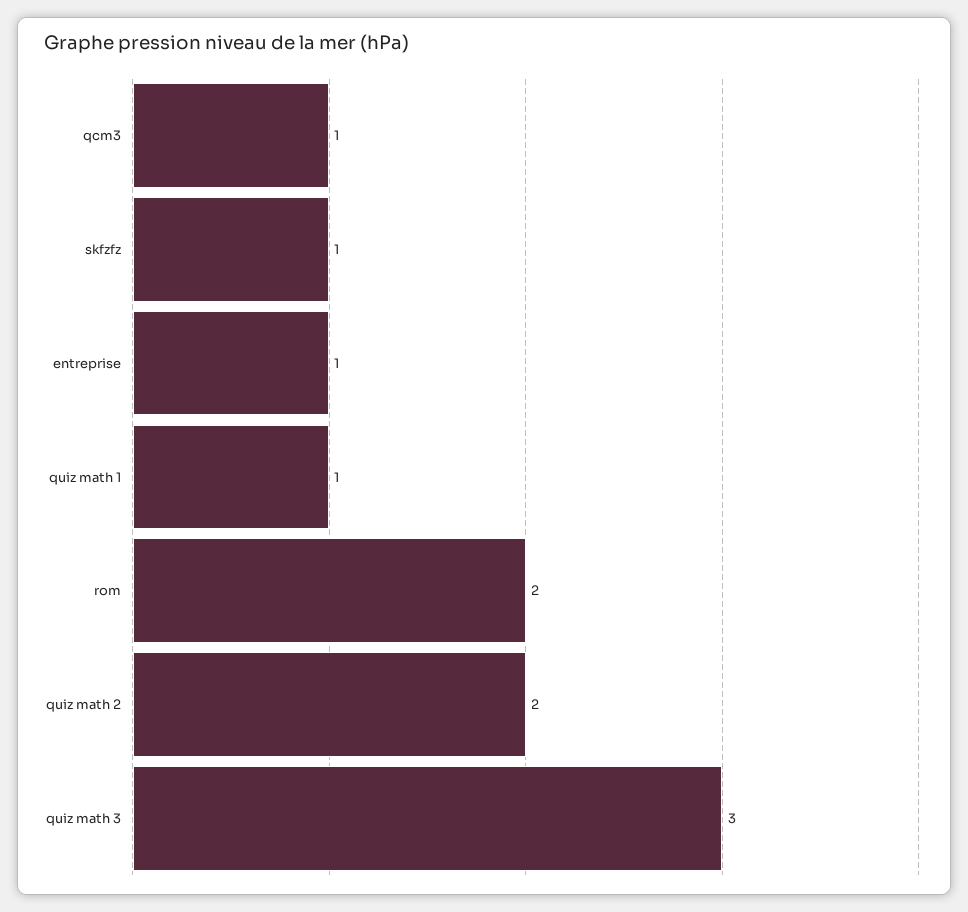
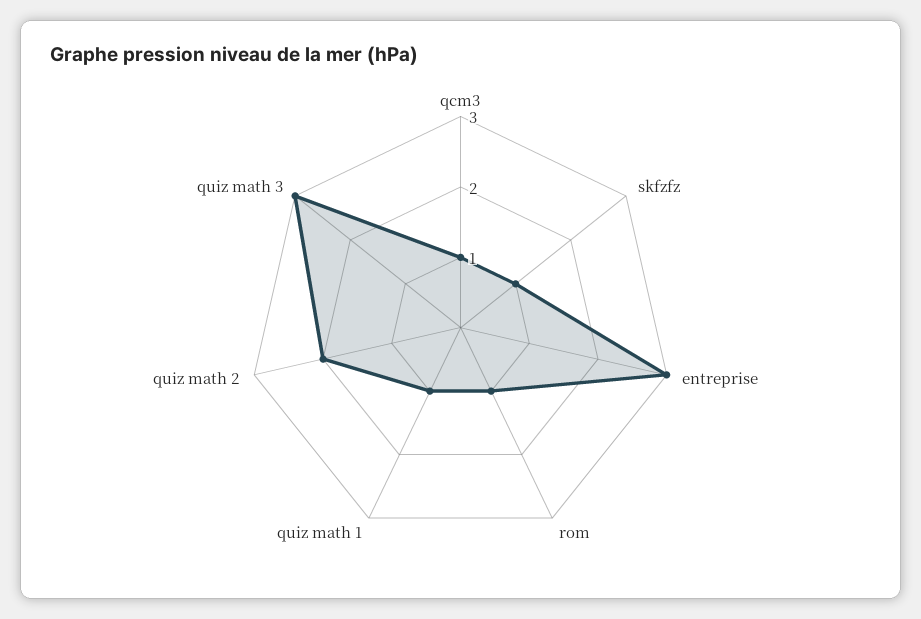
entreprise: 1 -> 3
rom: 2 -> 1

